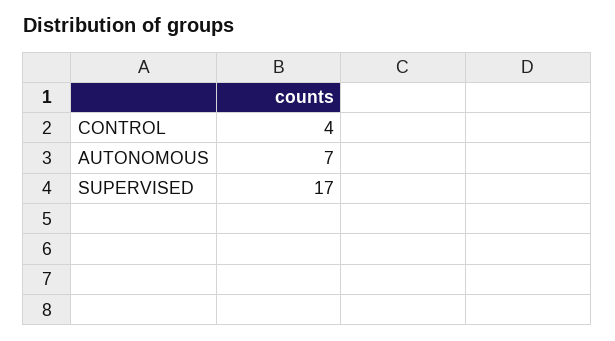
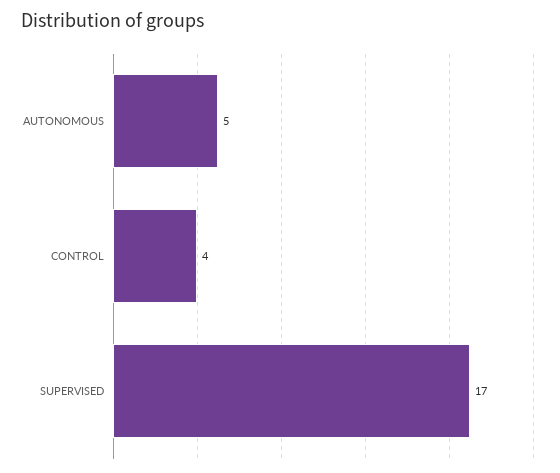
AUTONOMOUS: 7 -> 5

